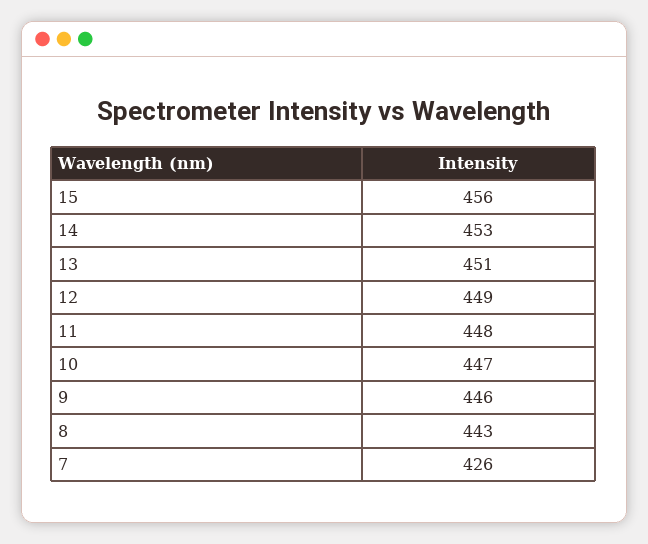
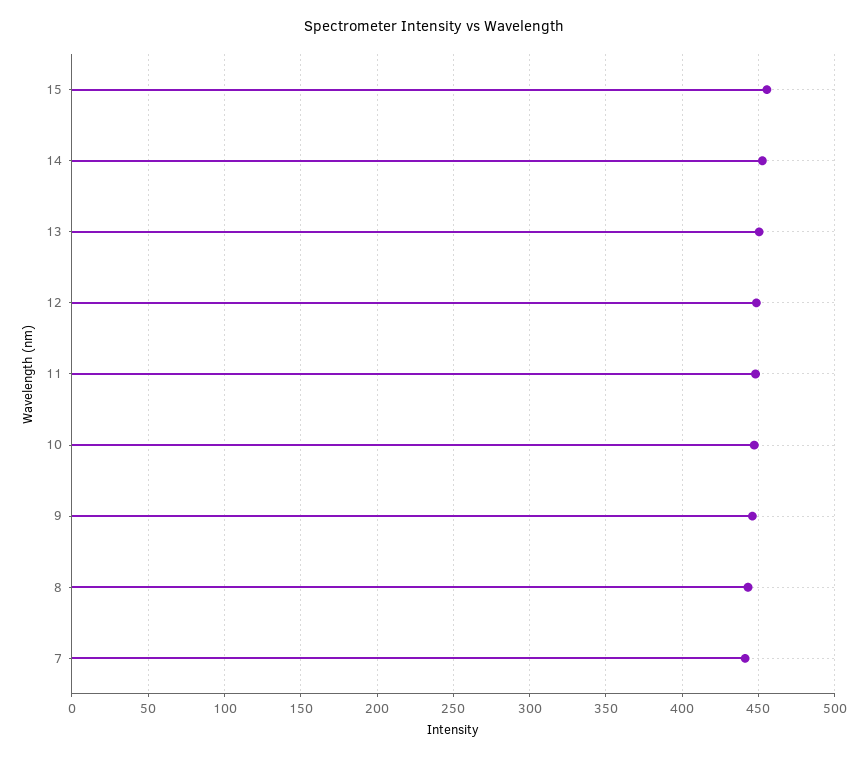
7: 426 -> 440

